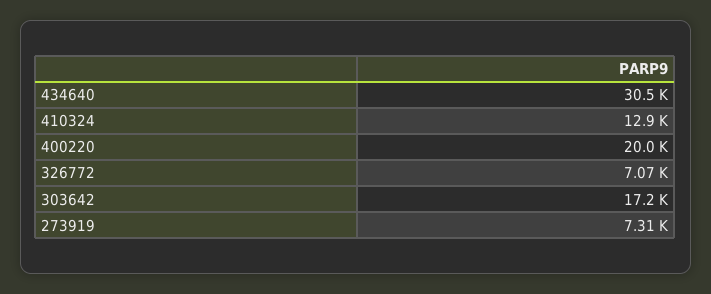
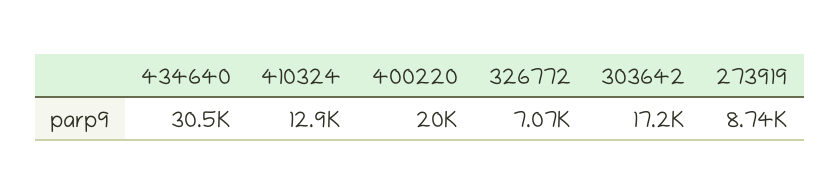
273919: 7310 -> 8740

